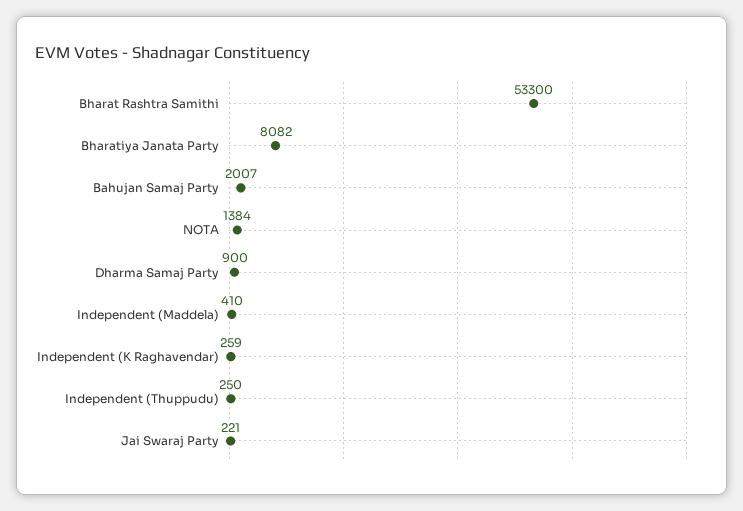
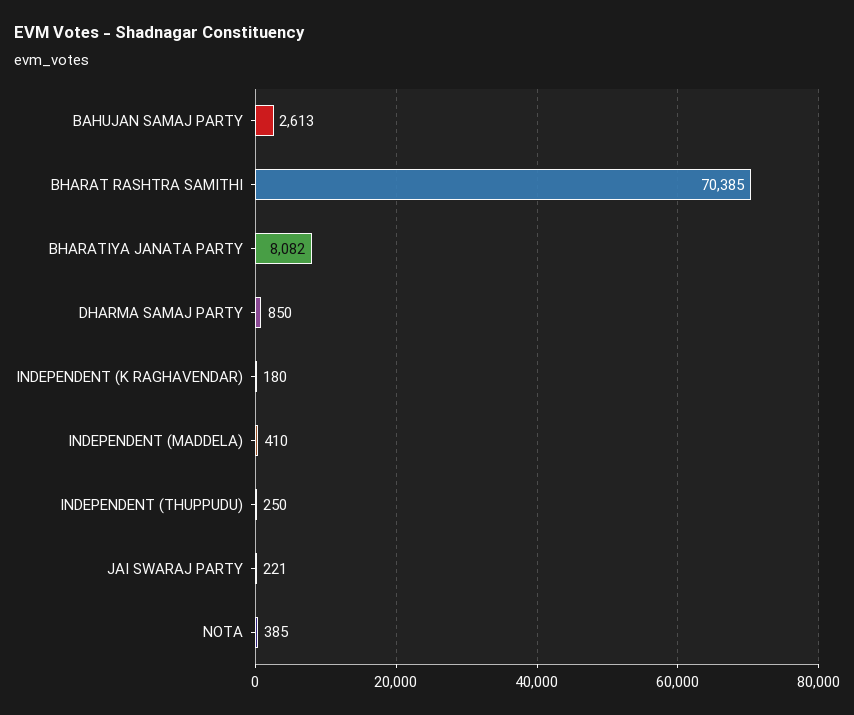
Bharat Rashtra Samithi: 53300 -> 70385
Bahujan Samaj Party: 2007 -> 2613
NOTA: 1384 -> 385
Dharma Samaj Party: 900 -> 850
Independent (K Raghavendar): 259 -> 180

